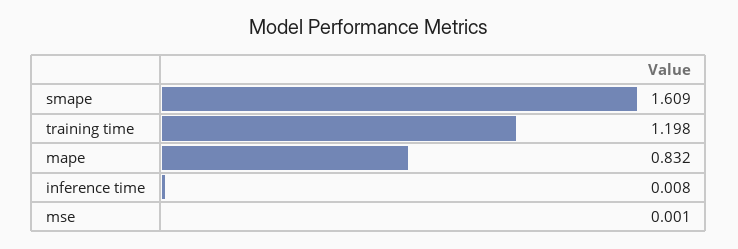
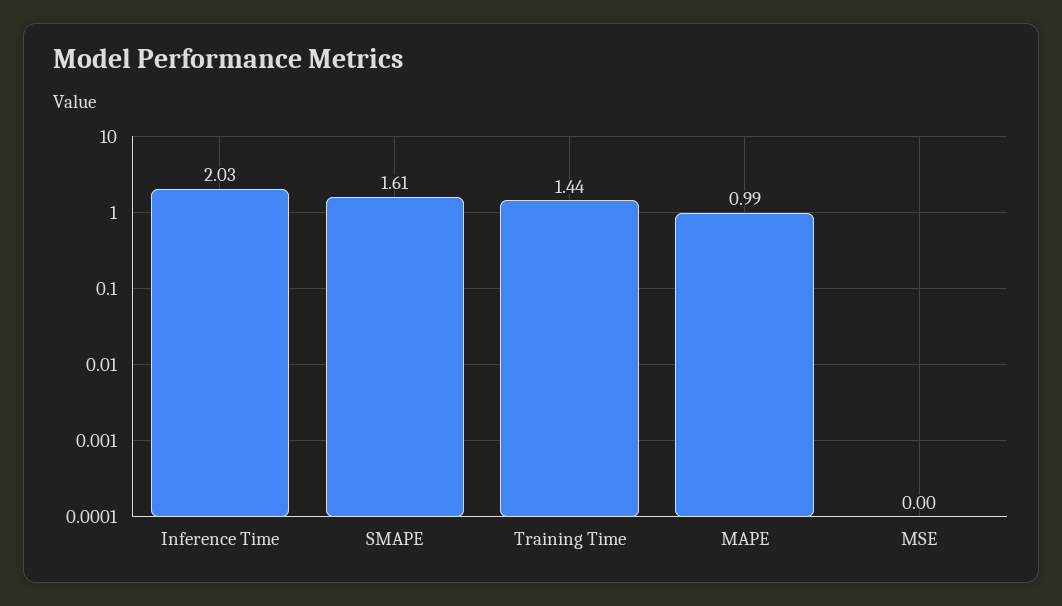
training time: 1.198 -> 1.44
mape: 0.832 -> 0.99
inference time: 0.008 -> 2.03

